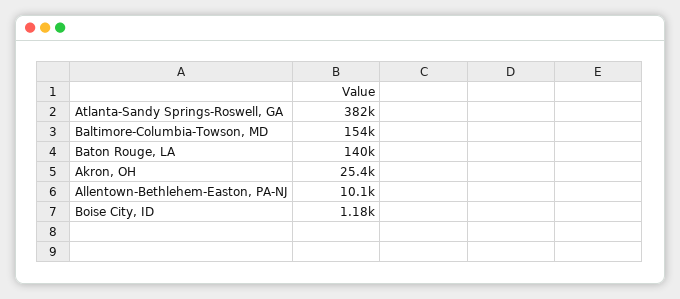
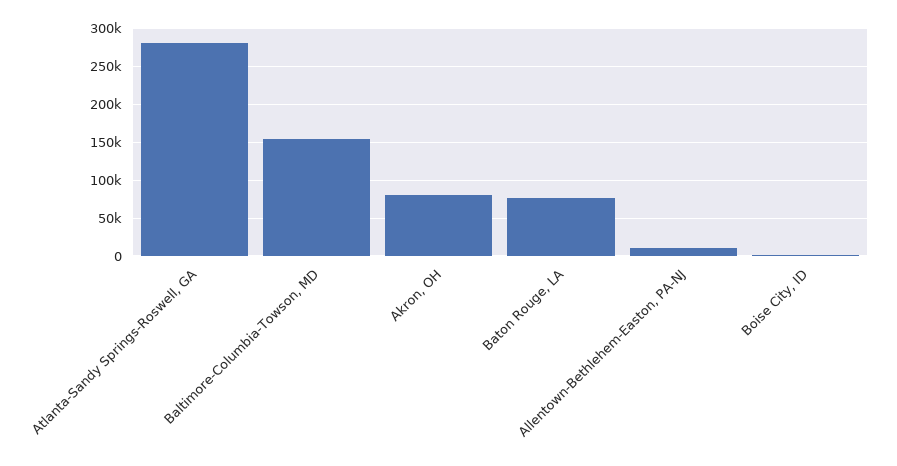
Atlanta-Sandy Springs-Roswell, GA: 382000 -> 280000
Baton Rouge, LA: 140000 -> 80000
Akron, OH: 25400 -> 80000

